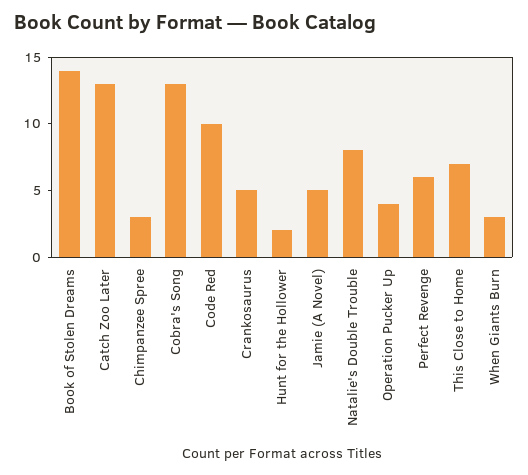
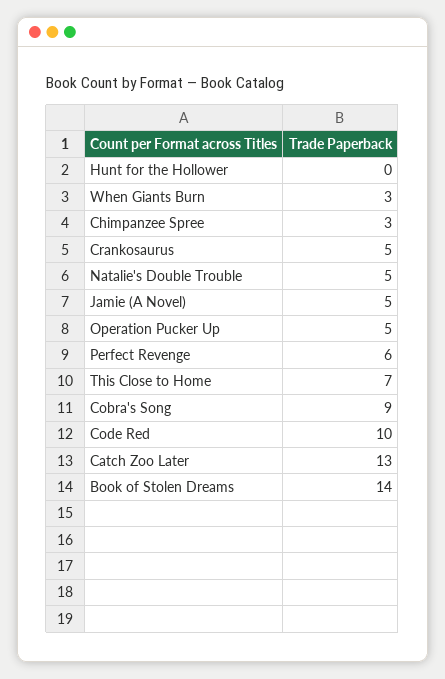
Cobra's Song: 13 -> 9
Hunt for the Hollower: 2 -> 0
Natalie's Double Trouble: 8 -> 5
Operation Pucker Up: 4 -> 5

